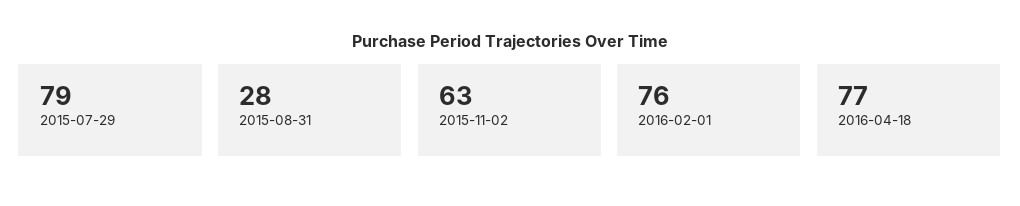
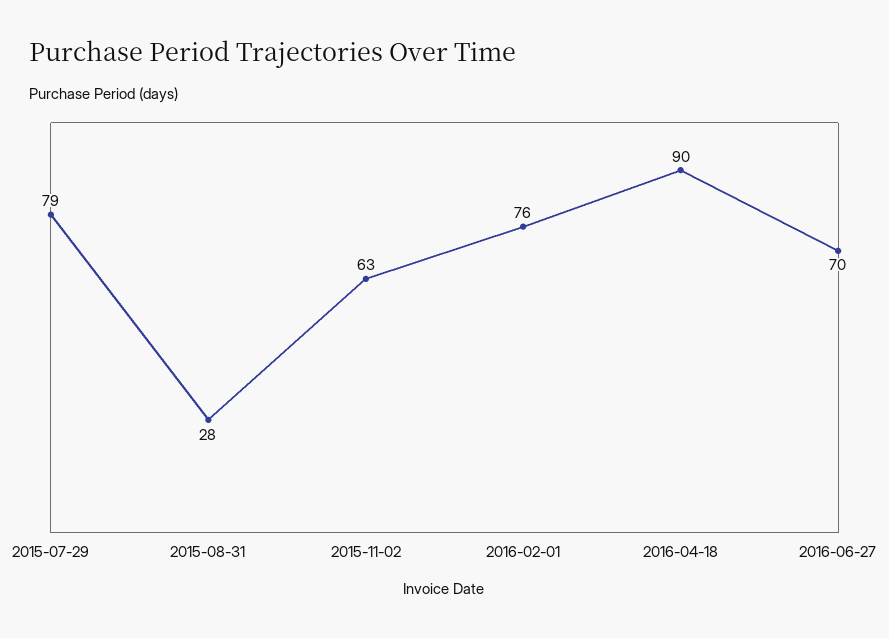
2016-04-18: 77 -> 90
2016-06-27: none -> 70

